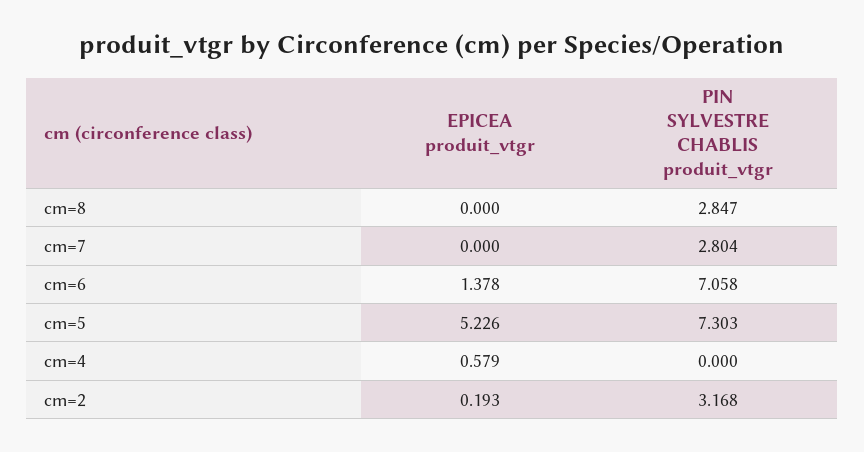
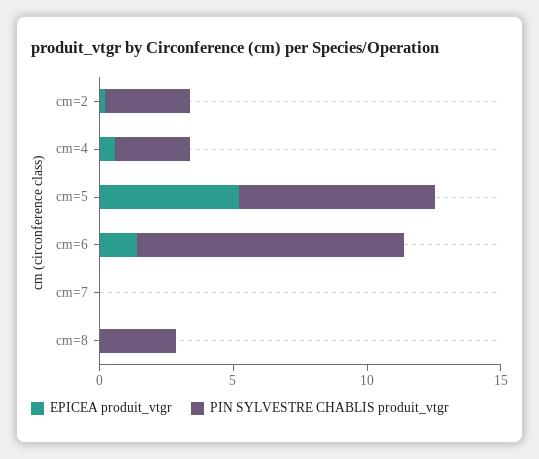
PIN SYLVESTRE CHABLIS produit_vtgr, cm=7: 2.804 -> 0
PIN SYLVESTRE CHABLIS produit_vtgr, cm=6: 7.058 -> 10
PIN SYLVESTRE CHABLIS produit_vtgr, cm=4: 0 -> 3

